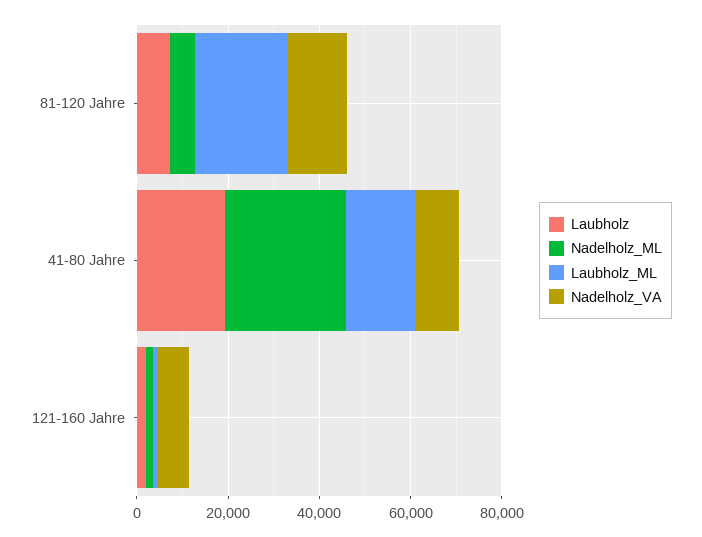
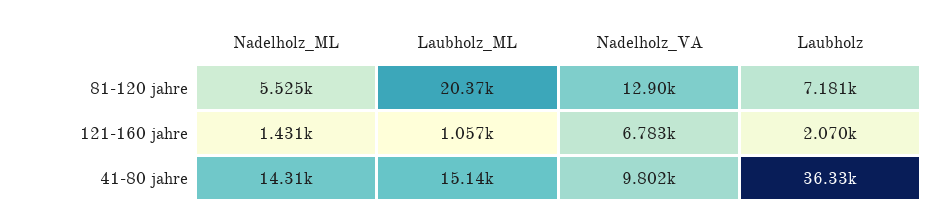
Laubholz, 41-80 Jahre: 20000 -> 36330
Nadelholz_ML, 41-80 Jahre: 25000 -> 14310

